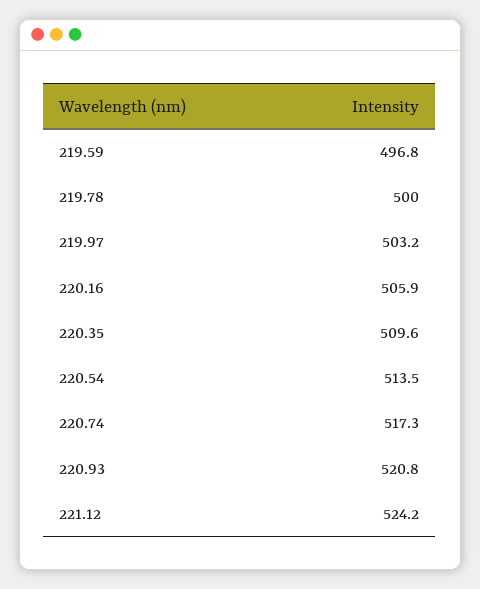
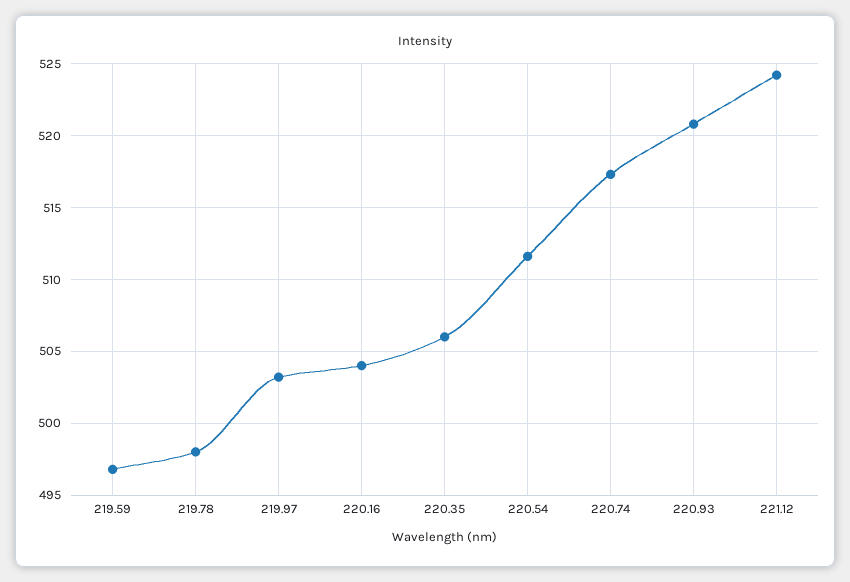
219.78: 500 -> 498
220.16: 505.9 -> 504
220.35: 509.6 -> 506
220.54: 513.5 -> 511.5

